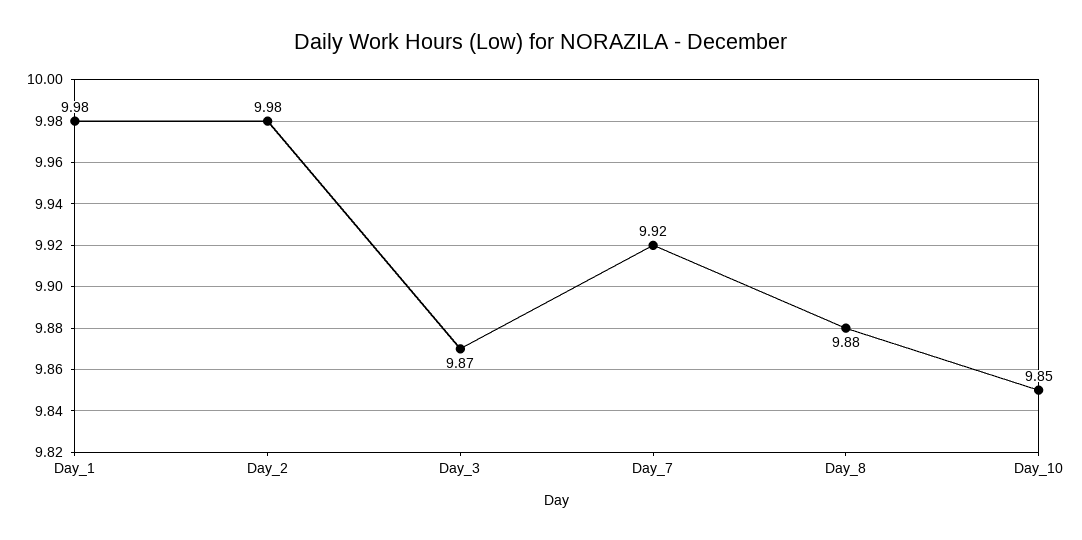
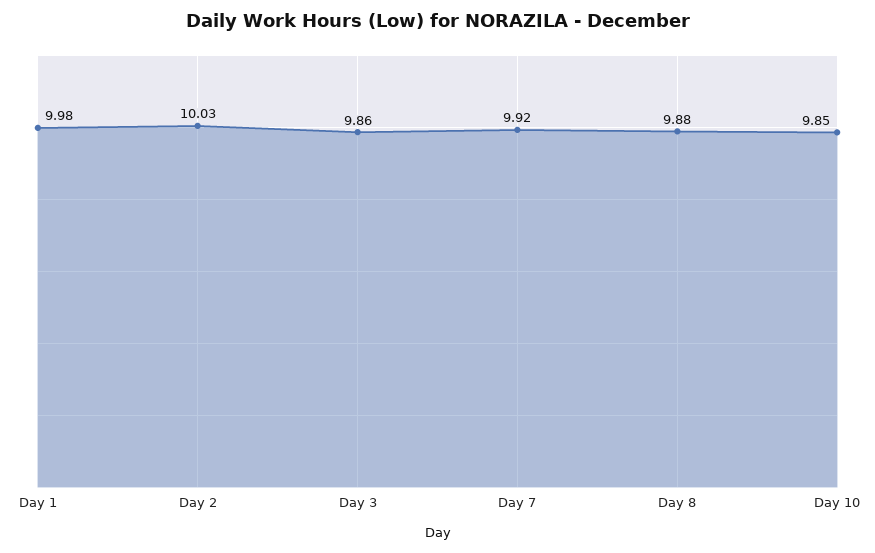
Day_2: 9.98 -> 10.03
Day_3: 9.87 -> 9.86

